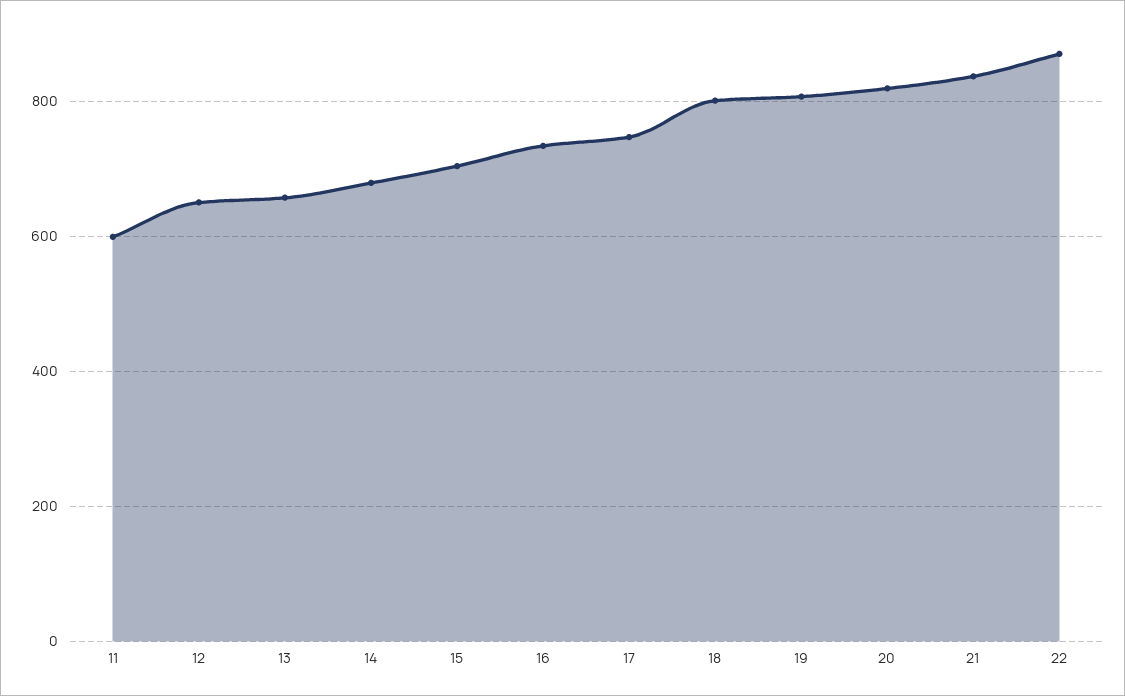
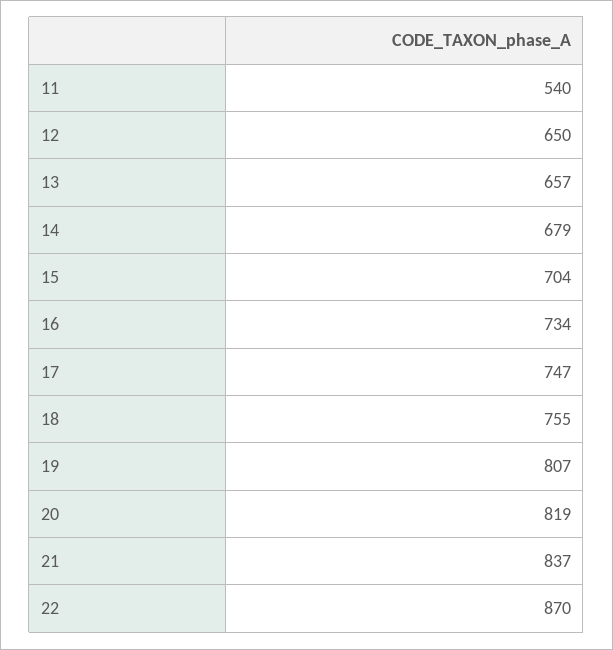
11: 600 -> 540
18: 800 -> 755

